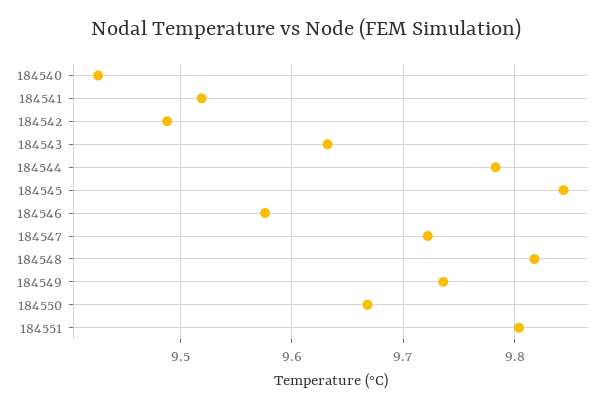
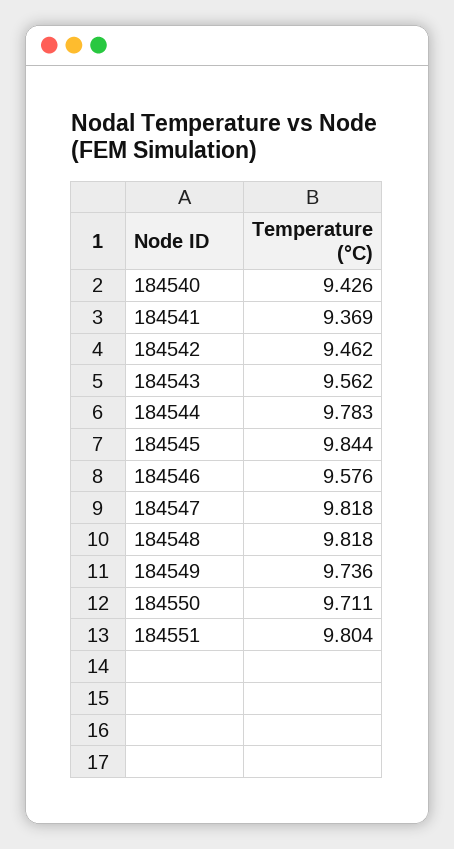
184541: 9.52 -> 9.369
184542: 9.49 -> 9.462
184543: 9.63 -> 9.562
184547: 9.72 -> 9.818
184550: 9.67 -> 9.711

